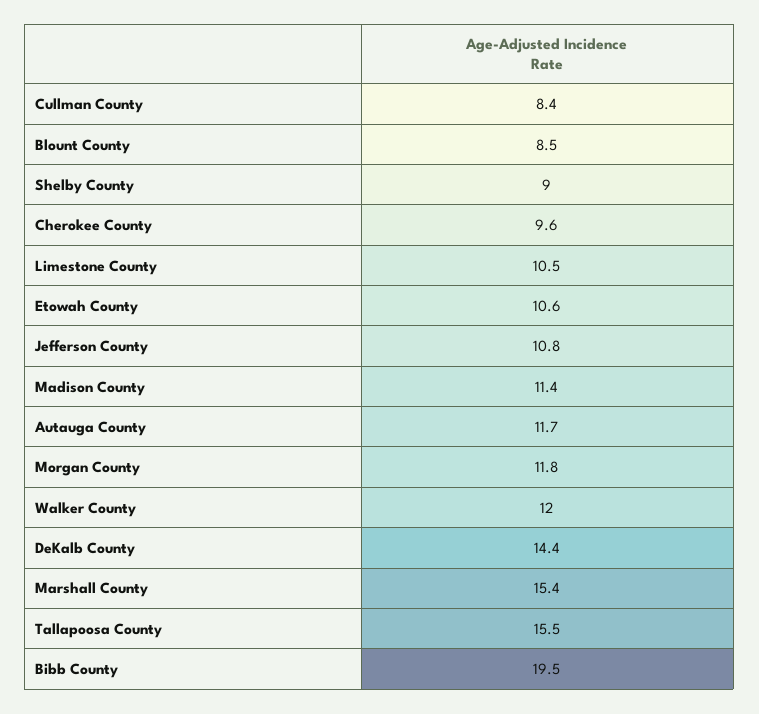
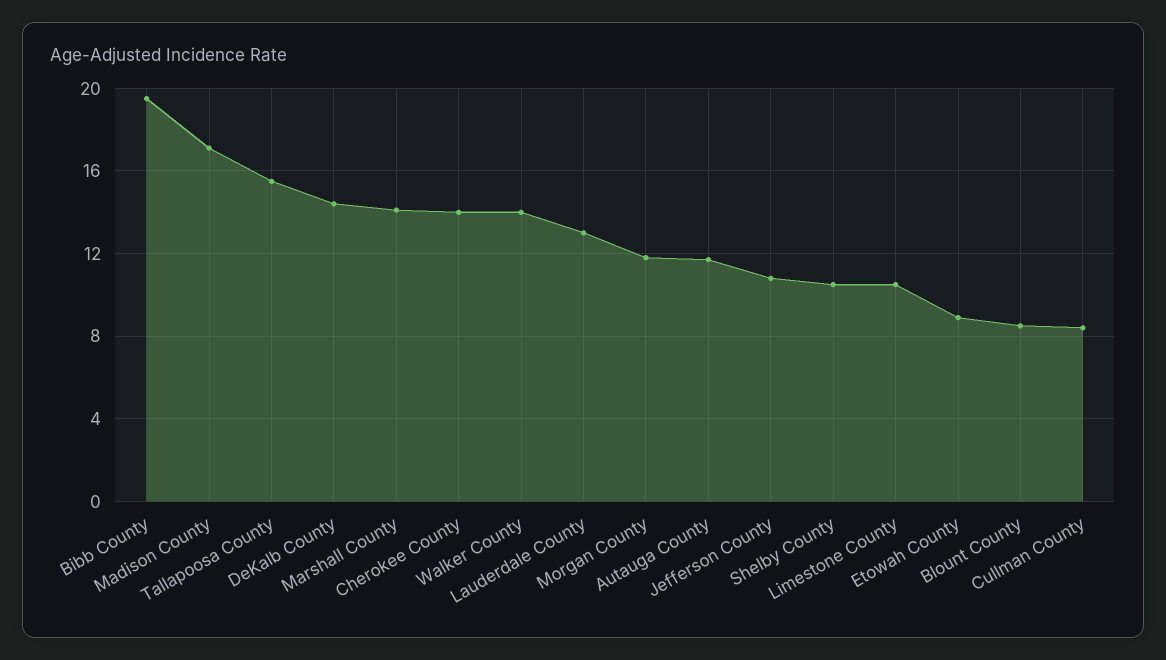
Shelby County: 9 -> 10.5
Cherokee County: 9.6 -> 14
Etowah County: 10.6 -> 9
Madison County: 11.4 -> 17
Walker County: 12 -> 14
Marshall County: 15.4 -> 14
Lauderdale County: none -> 13

